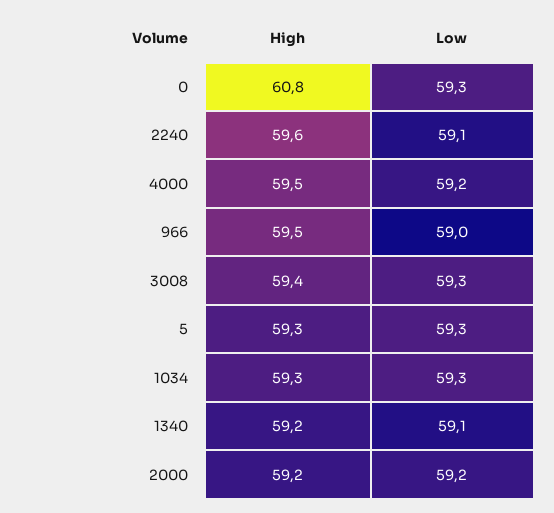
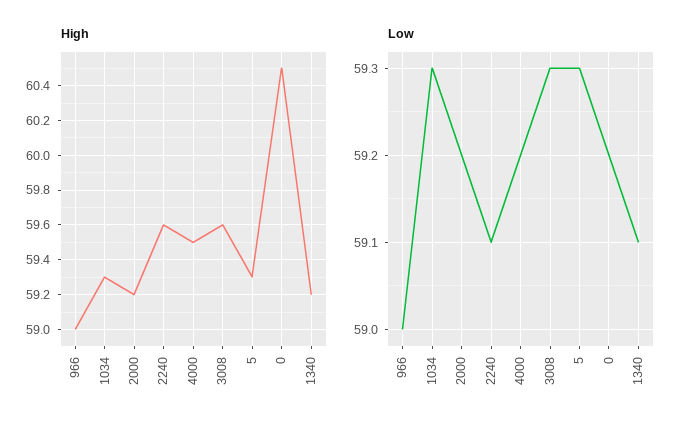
High, 0: 60.8 -> 60.5
Low, 0: 59.3 -> 59.2
High, 966: 59.5 -> 59
High, 3008: 59.4 -> 59.6

